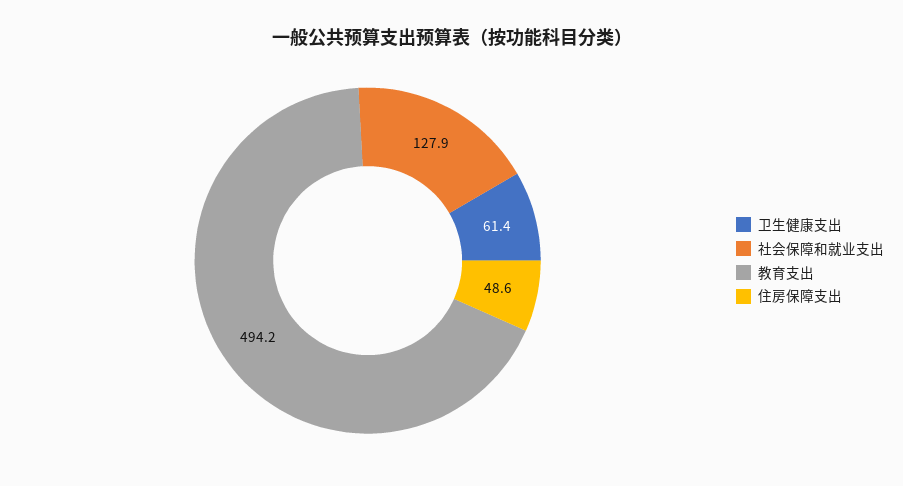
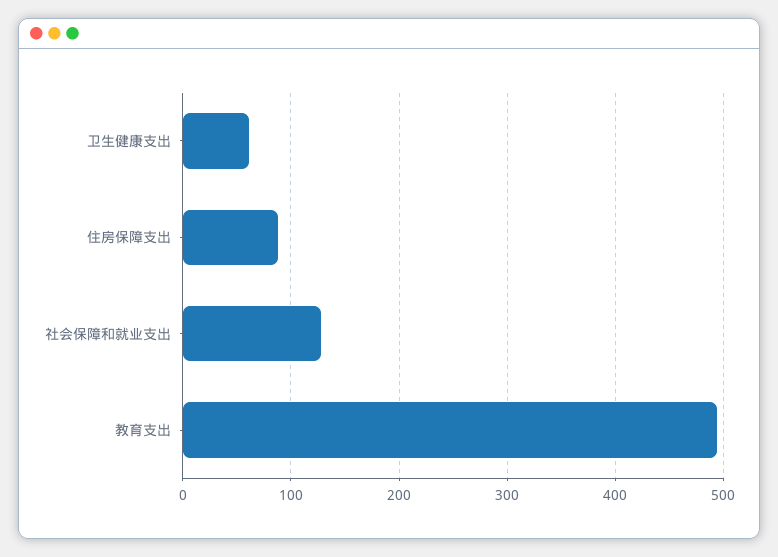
住房保障支出: 48.6 -> 90

